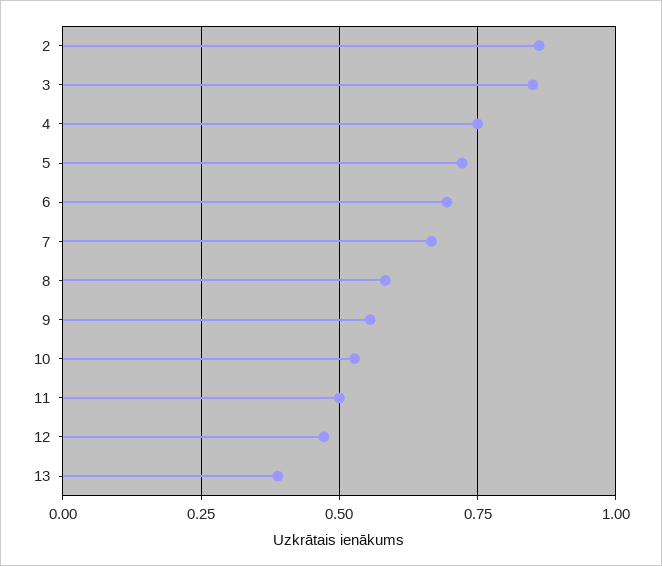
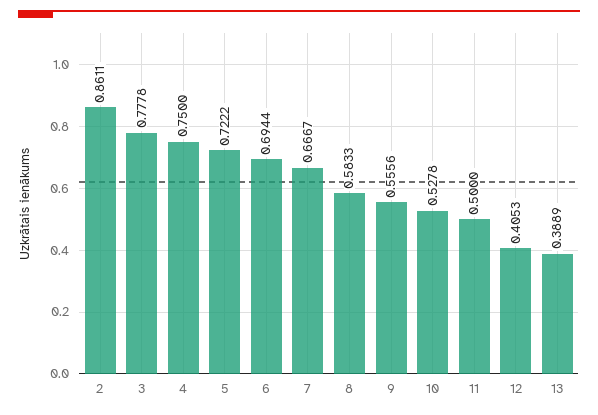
3: 0.85 -> 0.7778
12: 0.475 -> 0.4053

